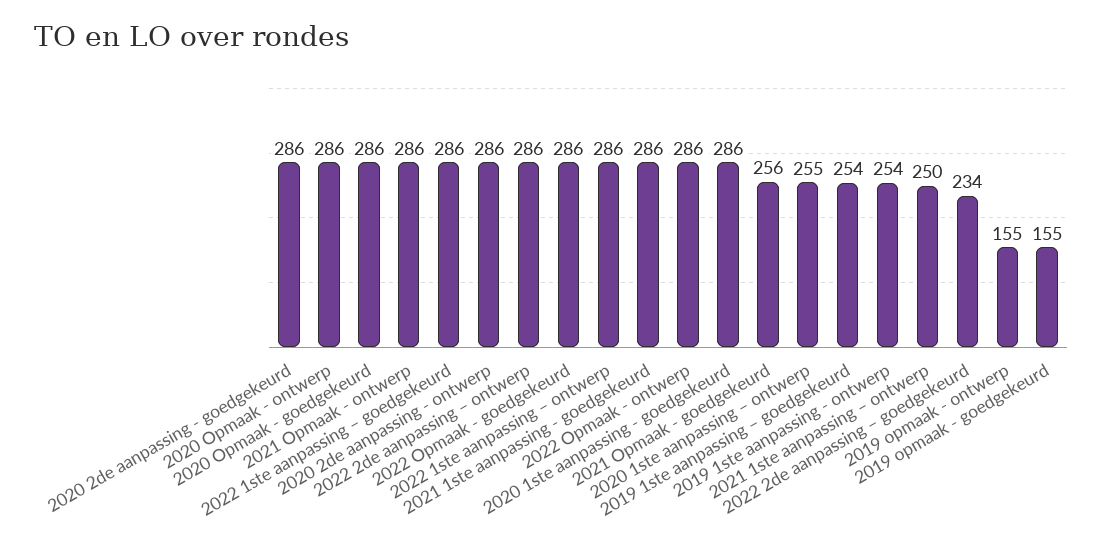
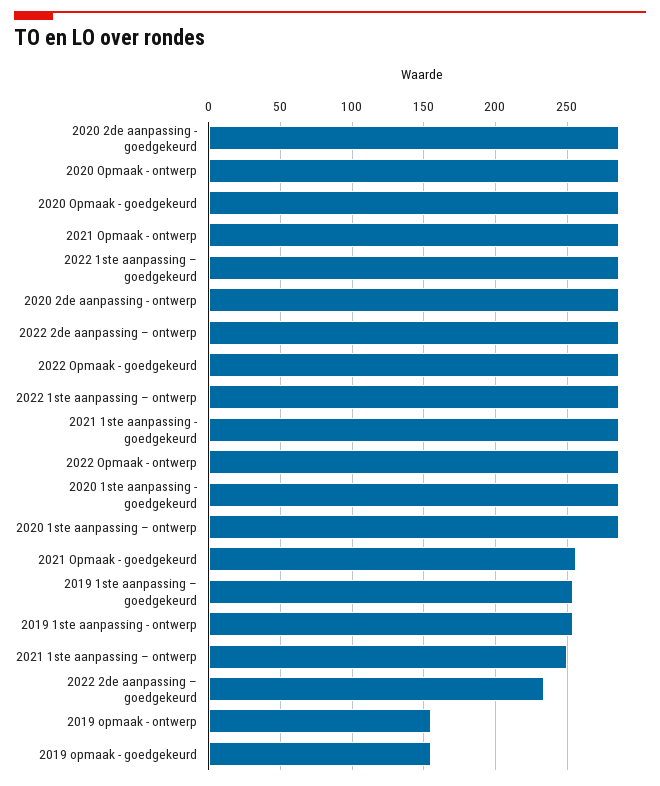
2020 1ste aanpassing – ontwerp: 255 -> 285

